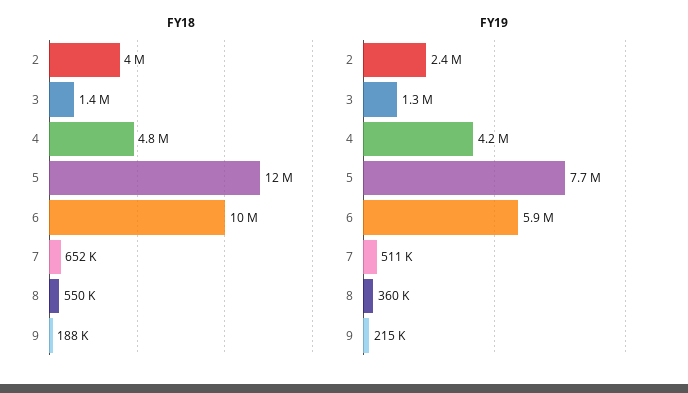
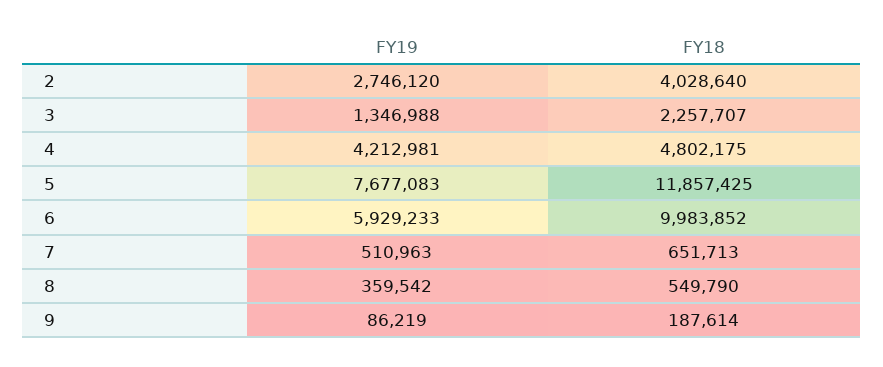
FY18, 3: 1400000 -> 2257707
FY19, 2: 2400000 -> 2746120
FY19, 9: 215000 -> 86219

